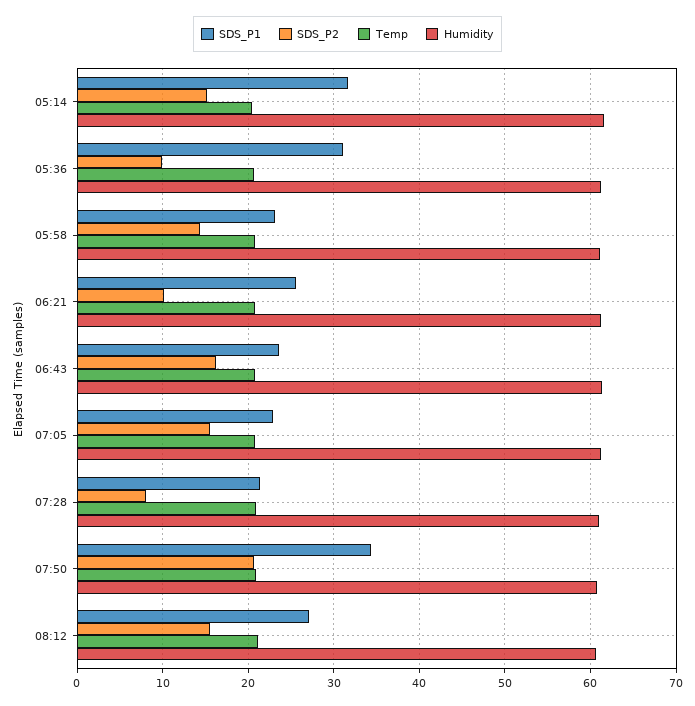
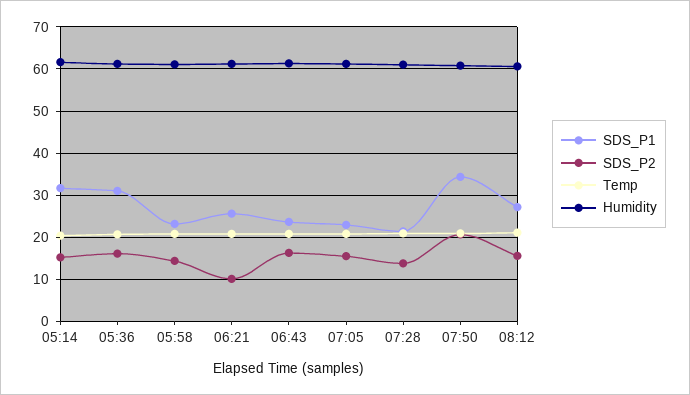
SDS_P2, 05:36: 10 -> 16
SDS_P2, 07:28: 8 -> 14

